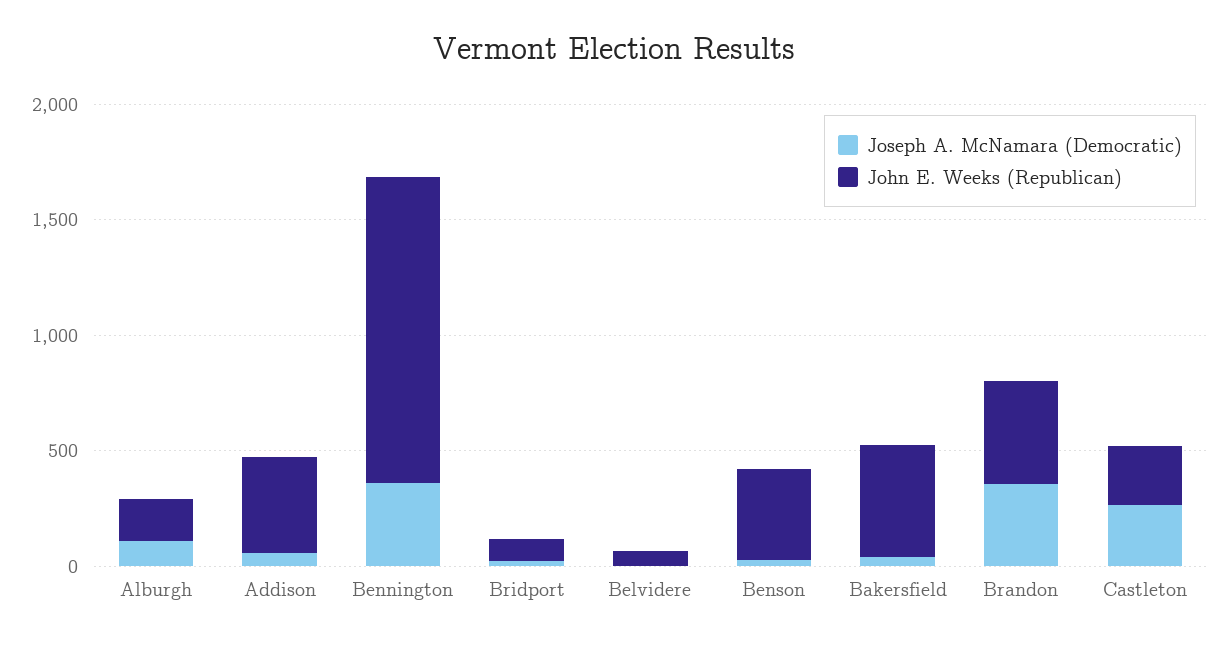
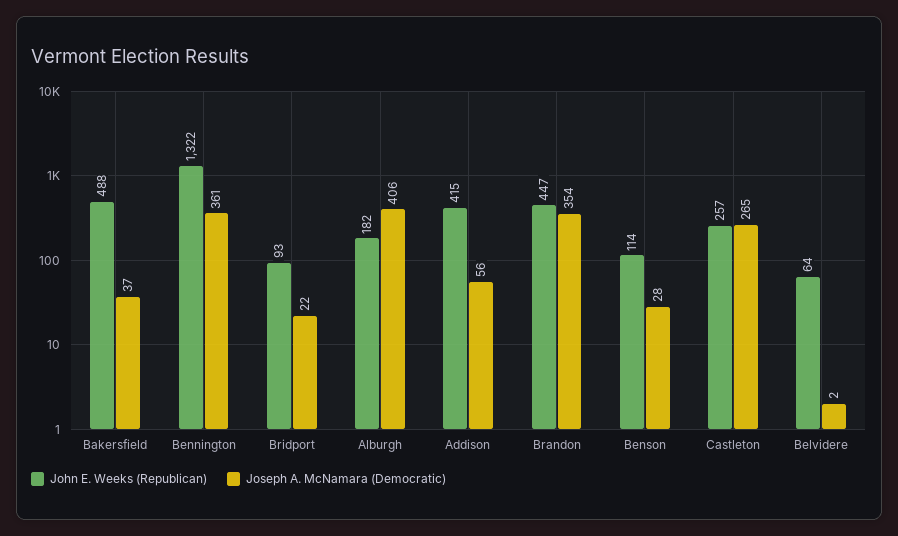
Joseph A. McNamara (Democratic), Alburgh: 100 -> 406
John E. Weeks (Republican), Benson: 400 -> 114

